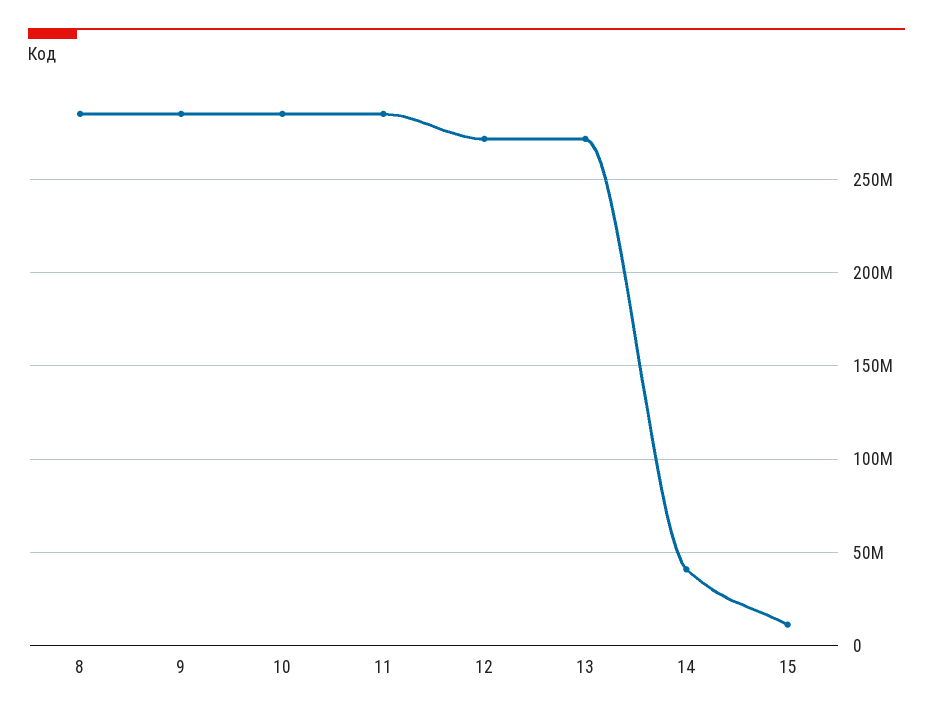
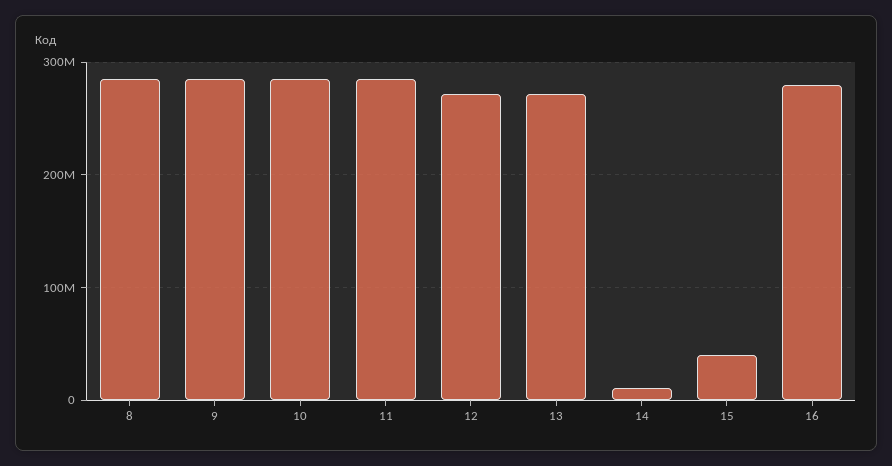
14: 40000000 -> 10000000
15: 10000000 -> 40000000
16: none -> 280000000

